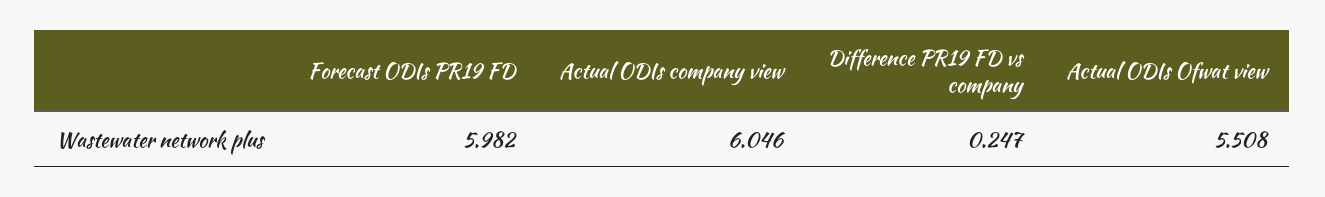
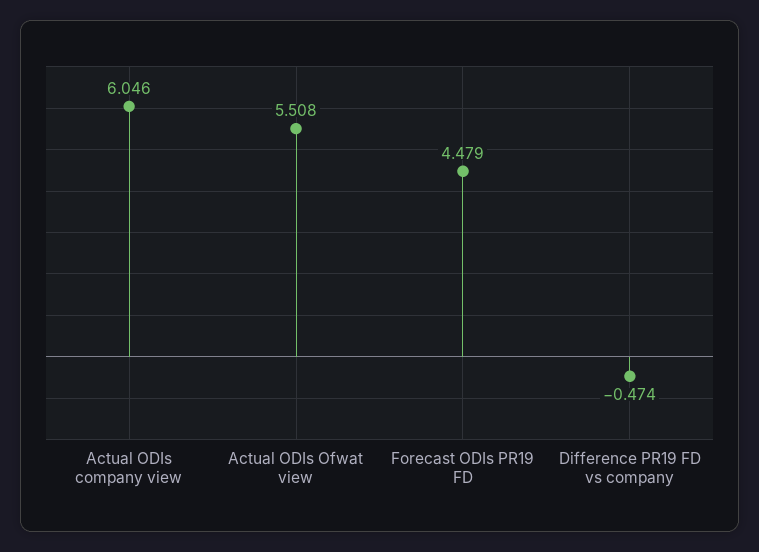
Forecast ODIs PR19 FD: 5.982 -> 4.479
Difference PR19 FD vs company: 0.247 -> -0.474

